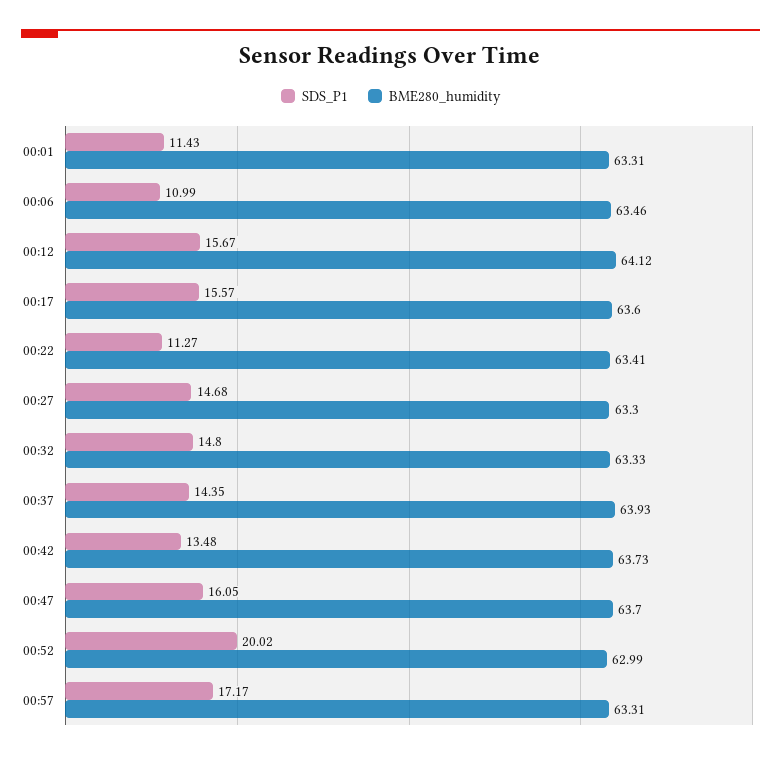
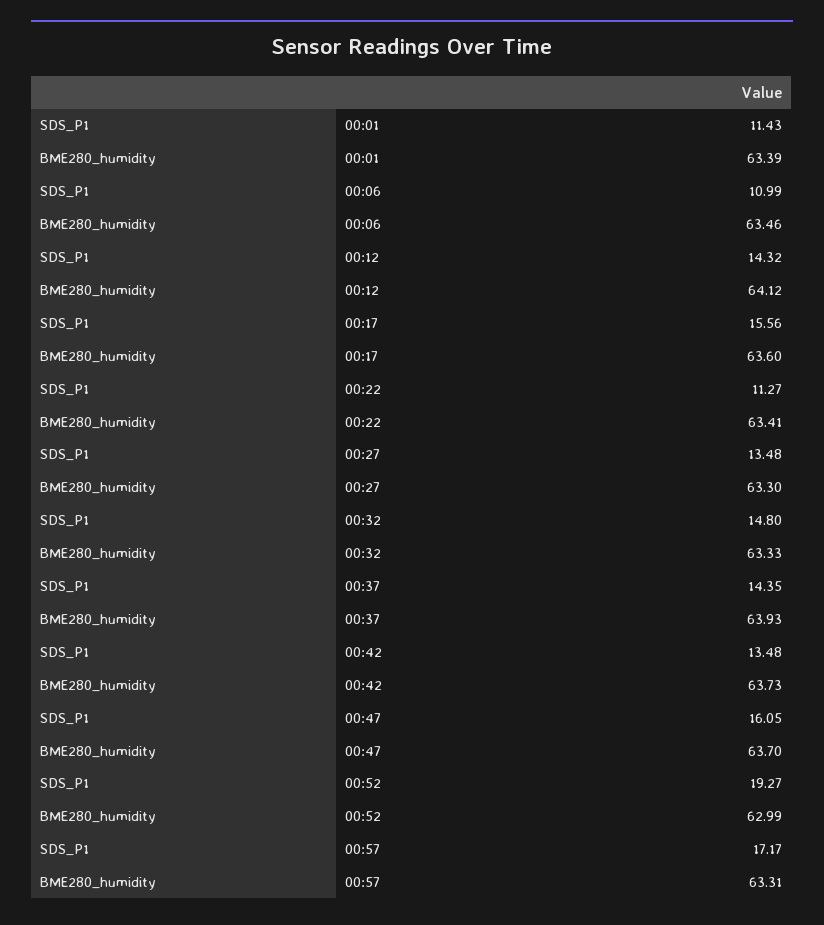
BME280_humidity, 00:01: 63.31 -> 63.39
SDS_P1, 00:12: 15.67 -> 14.32
SDS_P1, 00:17: 15.57 -> 15.56
SDS_P1, 00:27: 14.68 -> 13.48
SDS_P1, 00:52: 20.02 -> 19.27

